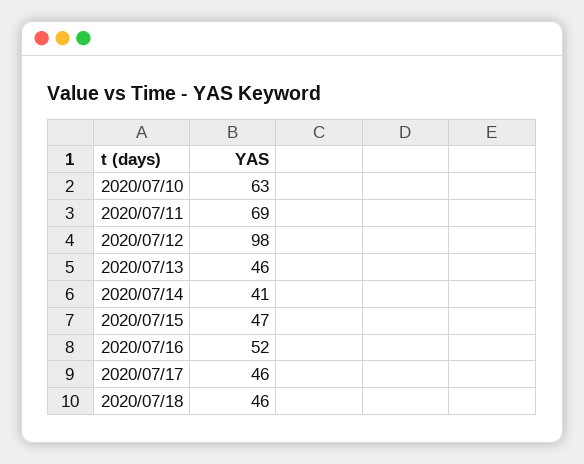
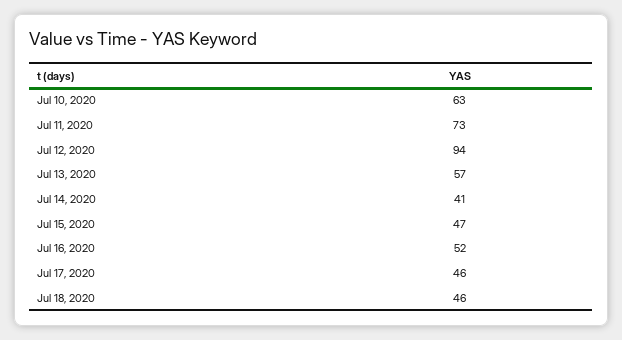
2020/07/11: 69 -> 73
2020/07/12: 98 -> 94
2020/07/13: 46 -> 57

